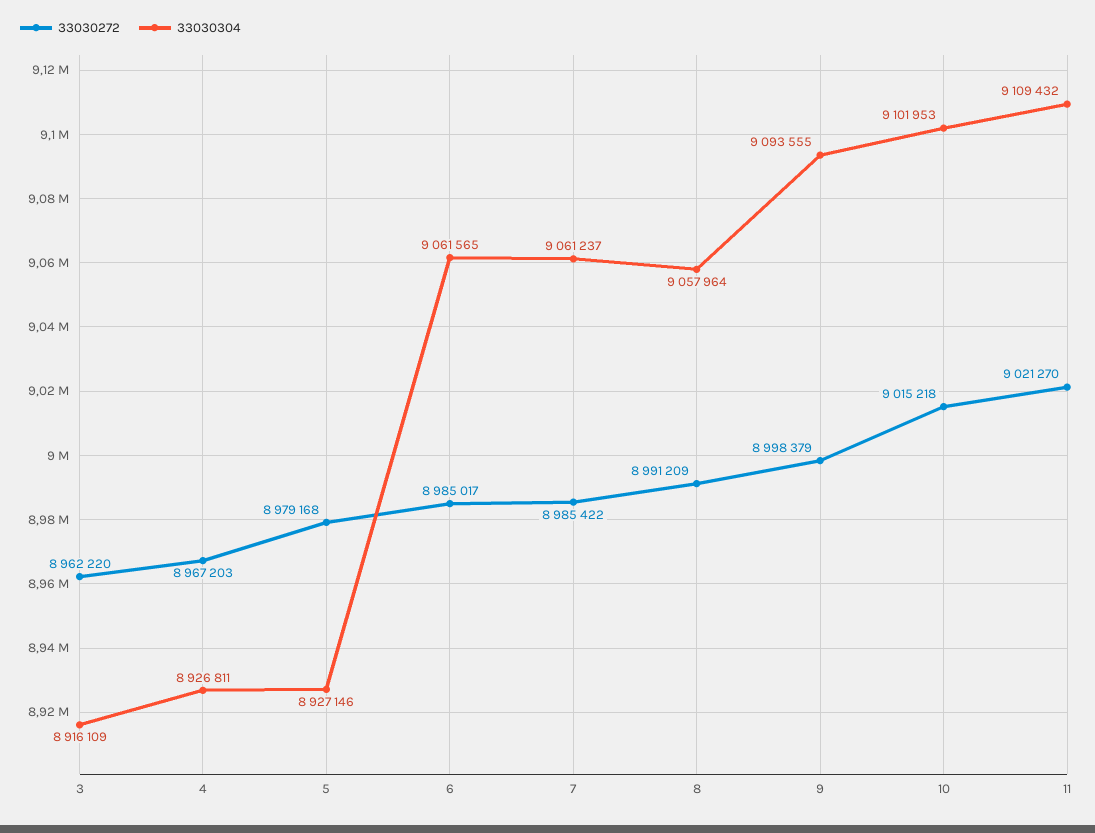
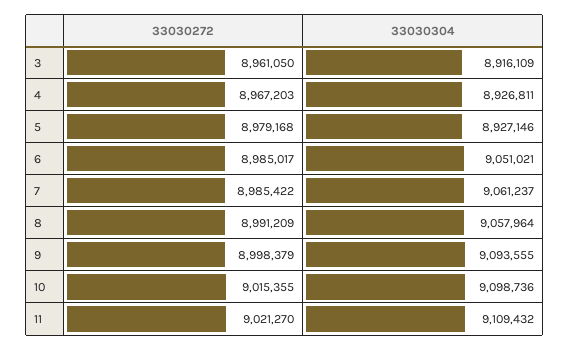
33030272, 3: 8962220 -> 8961050
33030304, 6: 9061565 -> 9051021
33030272, 10: 9015218 -> 9015355
33030304, 10: 9101953 -> 9098736

